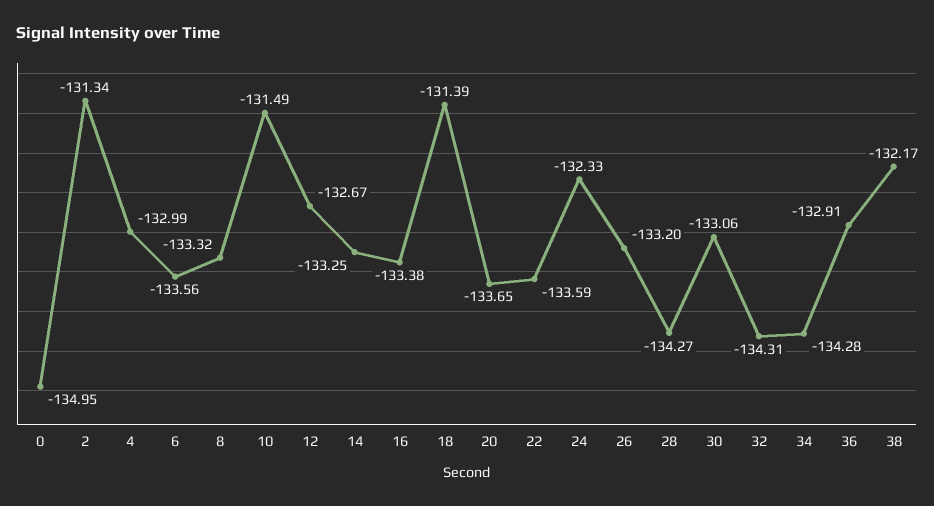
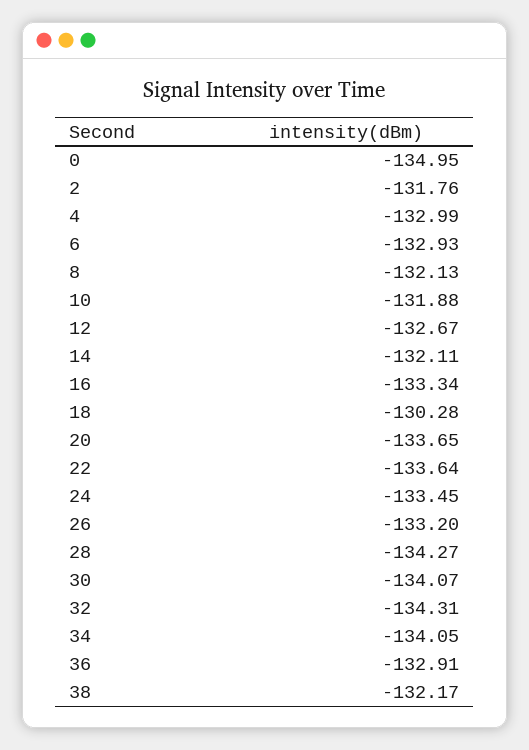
2: -131.34 -> -131.76
6: -133.56 -> -132.93
8: -133.32 -> -132.13
10: -131.49 -> -131.88
14: -133.25 -> -132.11
16: -133.38 -> -133.34
18: -131.39 -> -130.28
22: -133.59 -> -133.64
24: -132.33 -> -133.45
30: -133.06 -> -134.07
34: -134.28 -> -134.05

